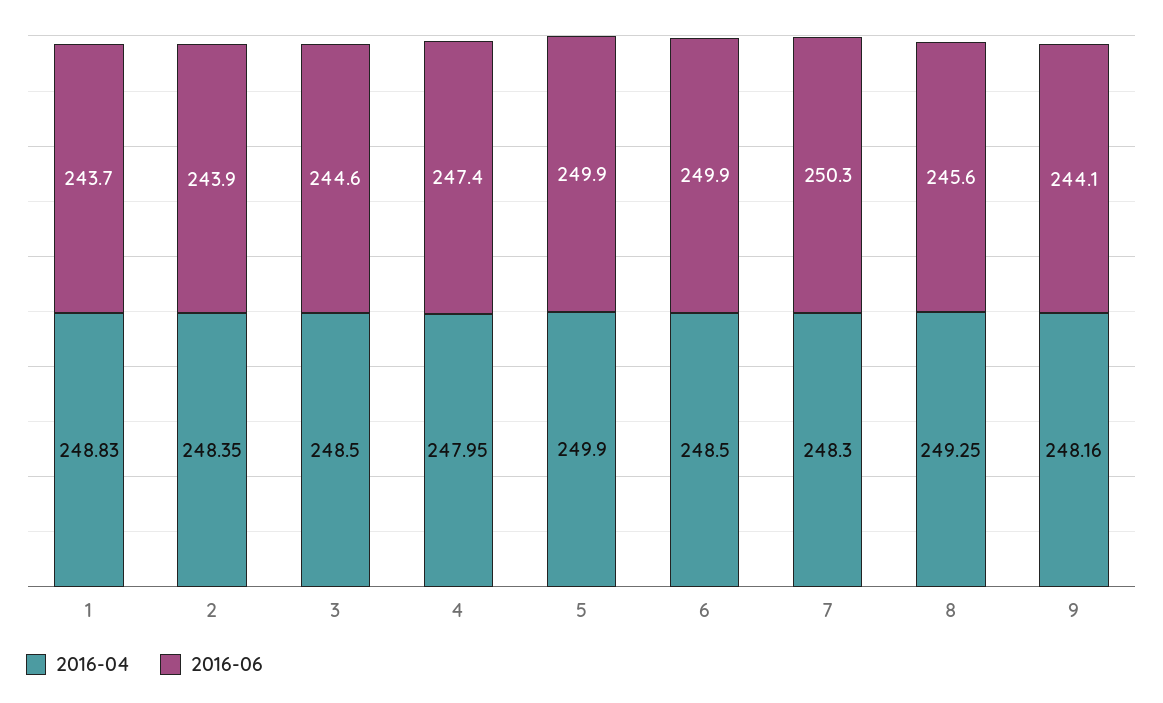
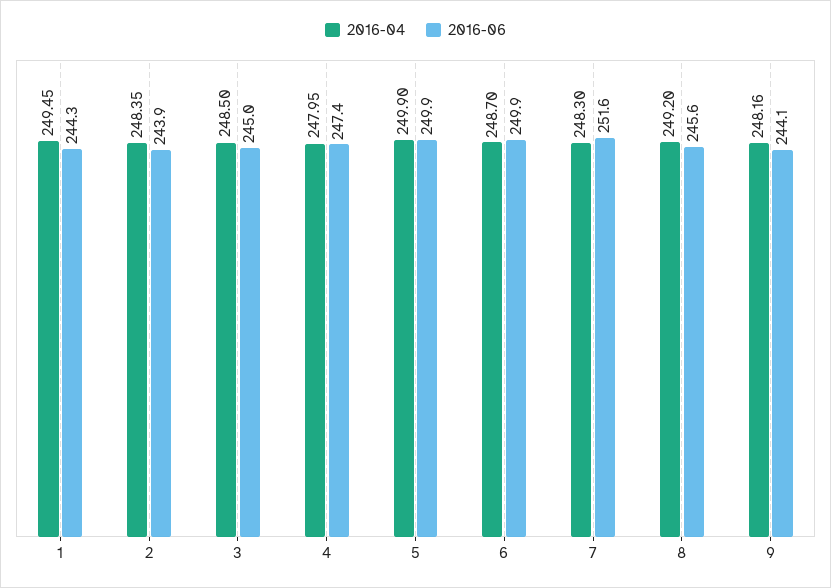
2016-04, 1: 248.83 -> 249.45
2016-06, 1: 243.7 -> 244.3
2016-06, 3: 244.6 -> 245
2016-04, 6: 248.5 -> 248.7
2016-06, 7: 250.3 -> 251.6
2016-04, 8: 249.25 -> 249.2

